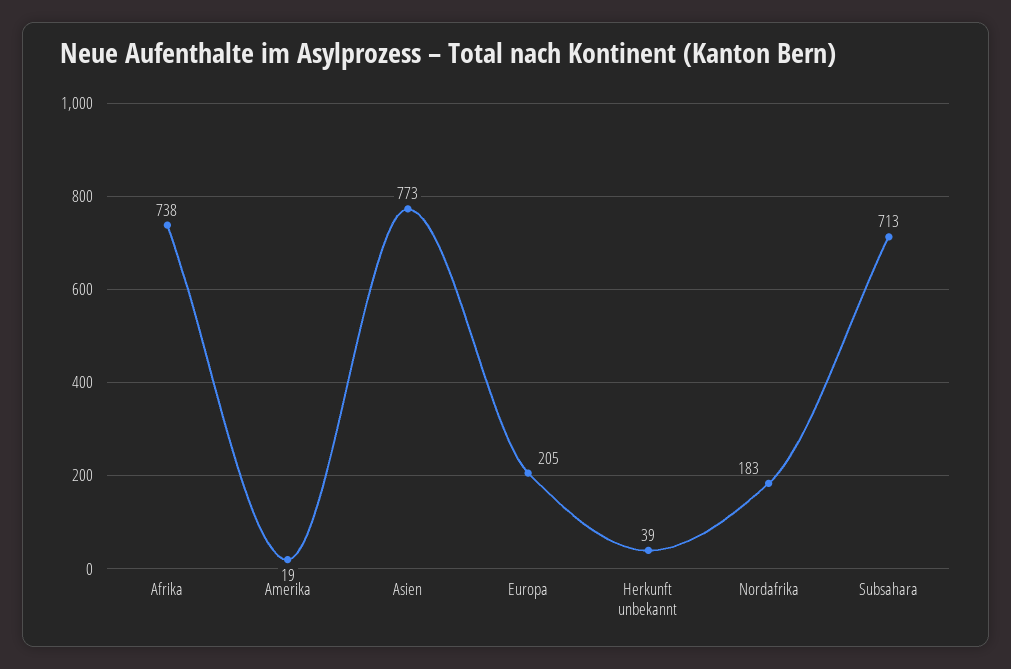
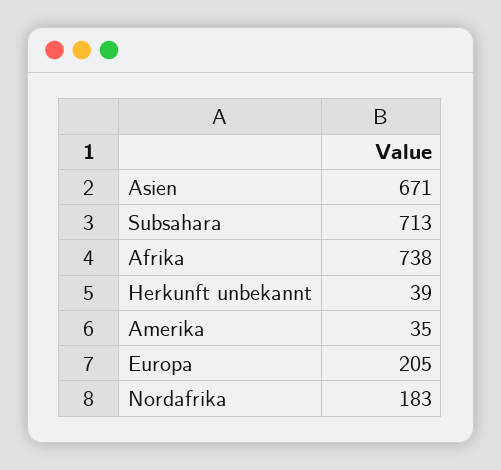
Amerika: 19 -> 35
Asien: 773 -> 671

